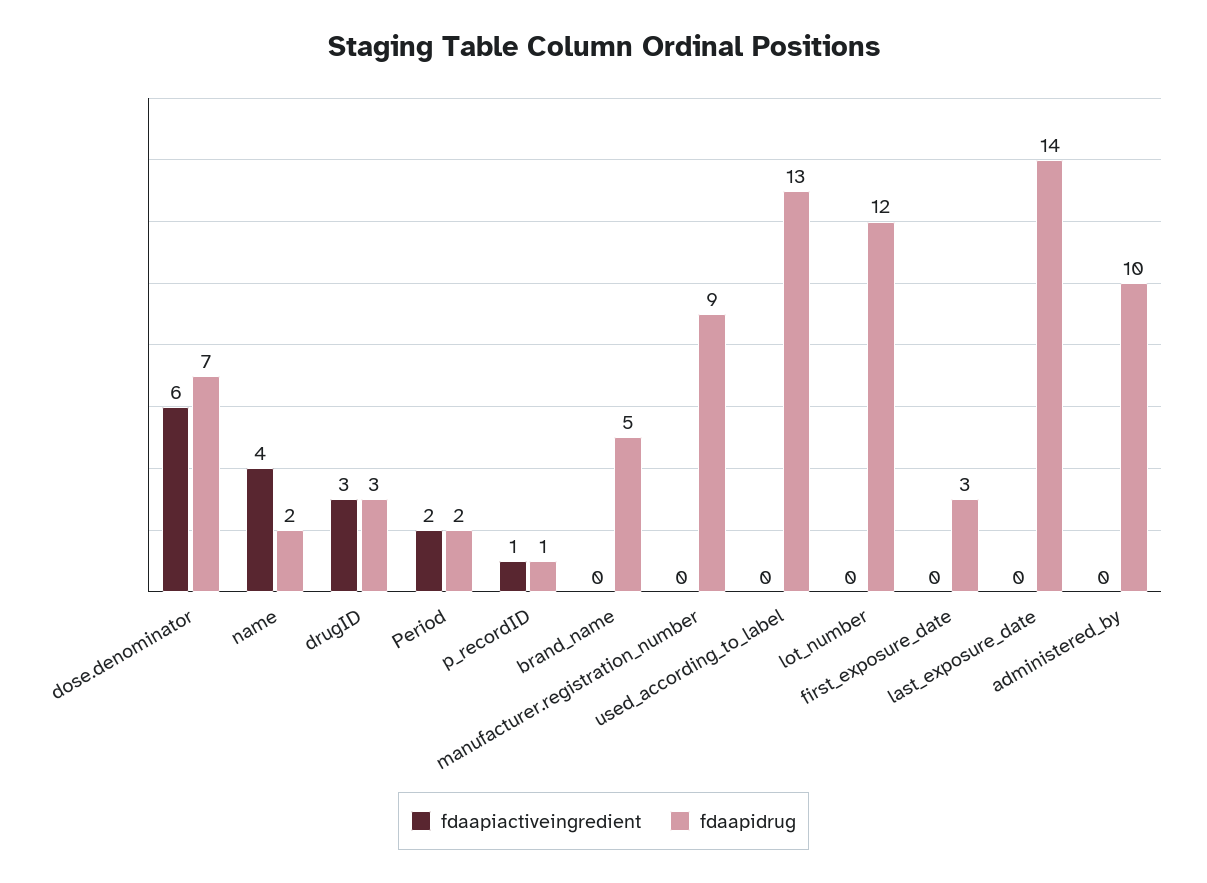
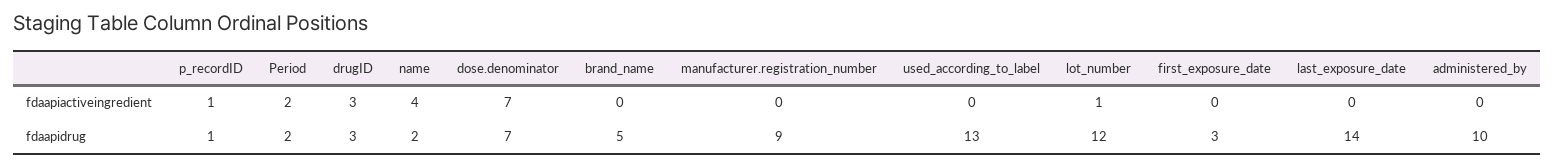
fdaapiactiveingredient, dose.denominator: 6 -> 7
fdaapiactiveingredient, lot_number: 0 -> 1

